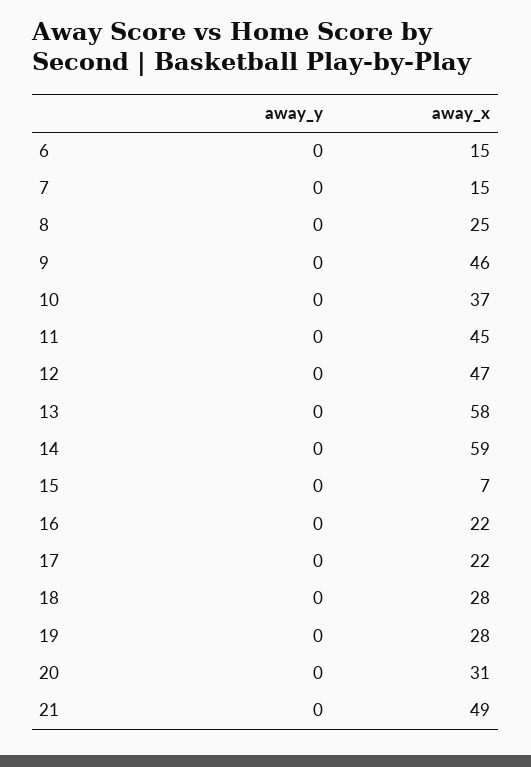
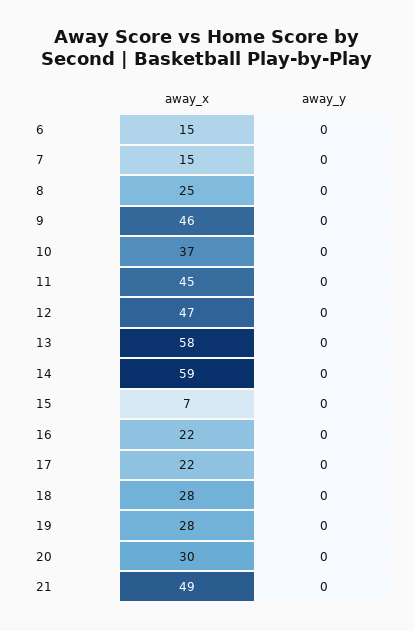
away_x, 20: 31 -> 30

